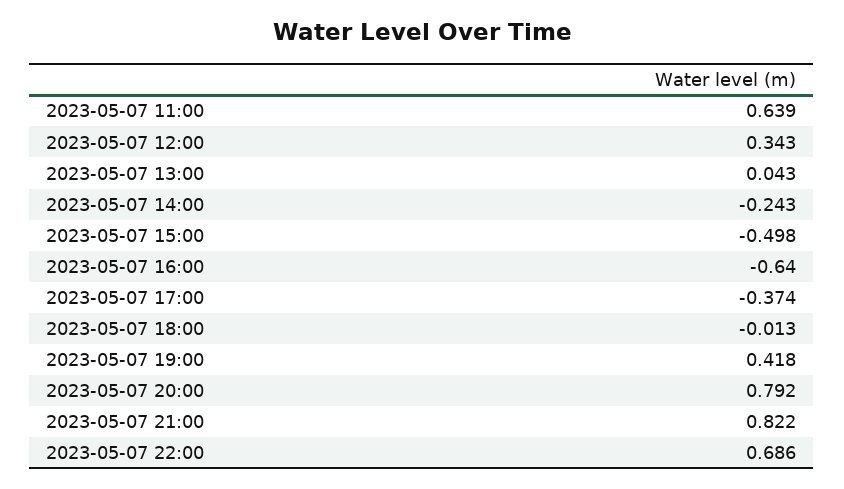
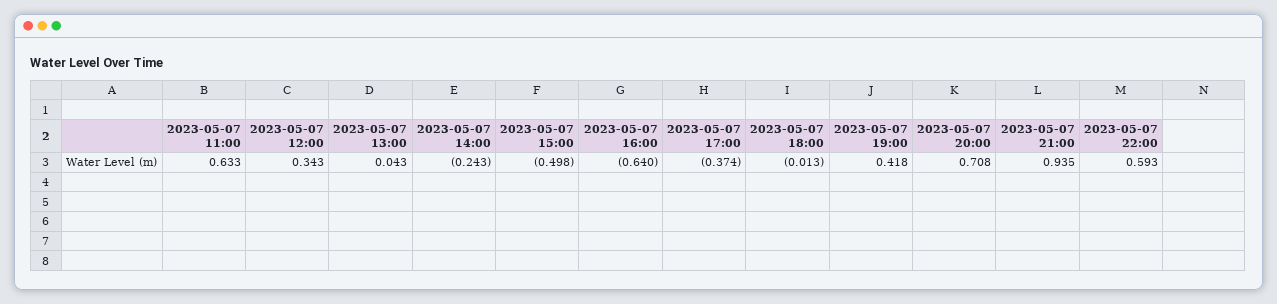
2023-05-07 11:00: 0.639 -> 0.633
2023-05-07 20:00: 0.792 -> 0.708
2023-05-07 21:00: 0.822 -> 0.935
2023-05-07 22:00: 0.686 -> 0.593

